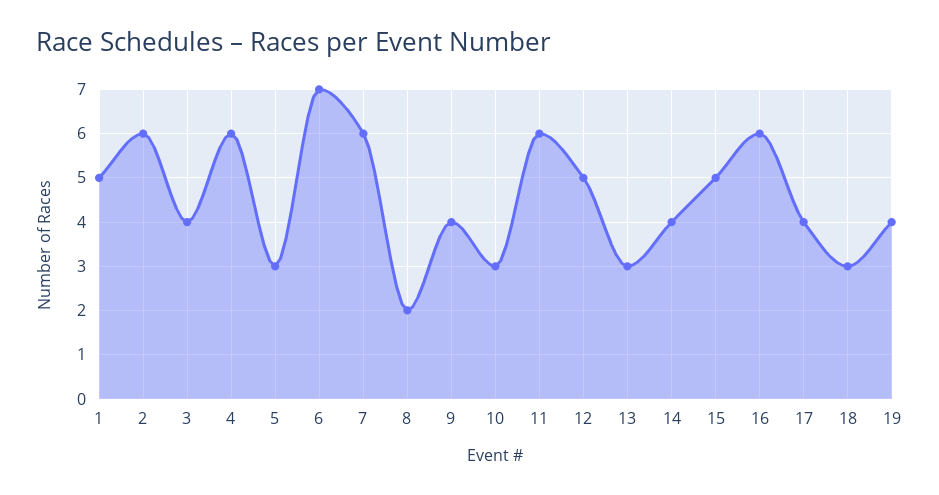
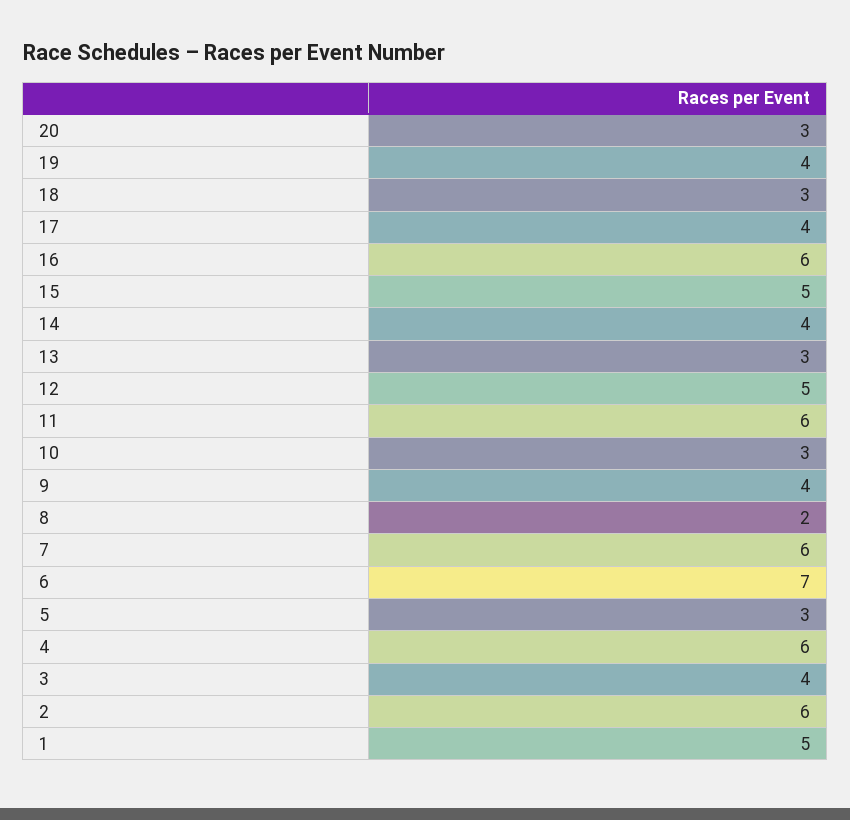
20: none -> 3

